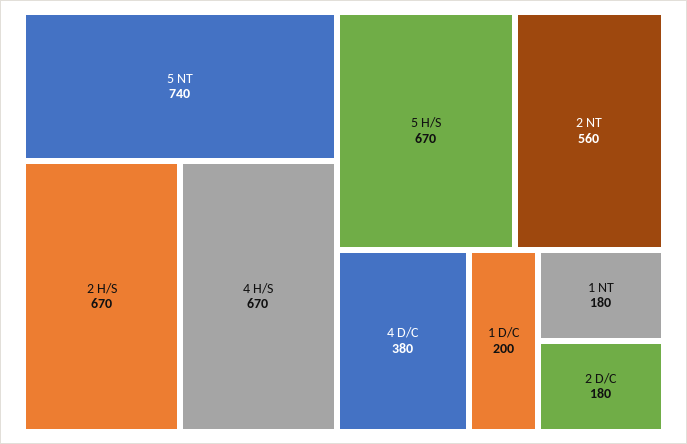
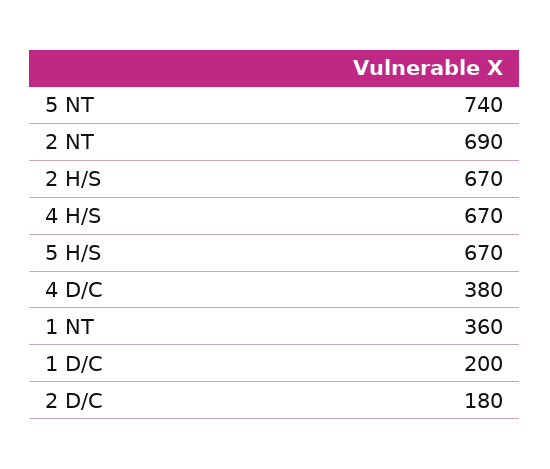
2 NT: 560 -> 690
1 NT: 180 -> 360

